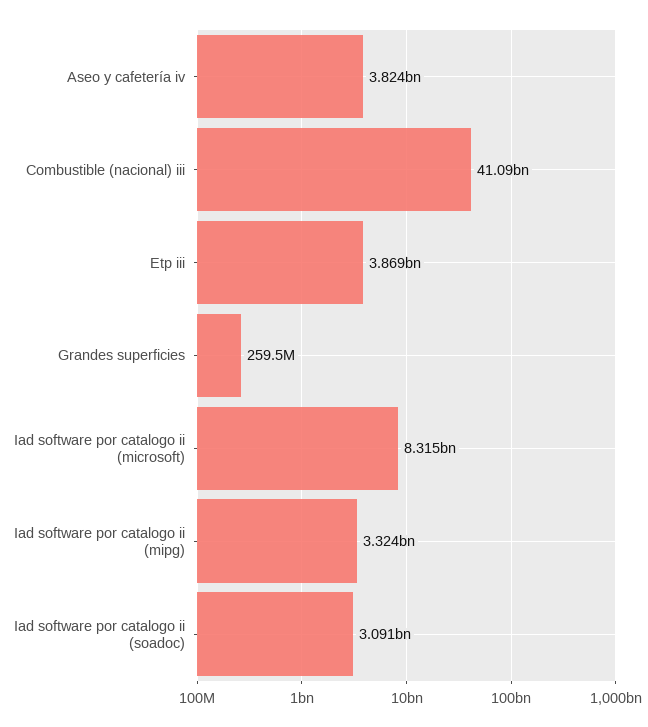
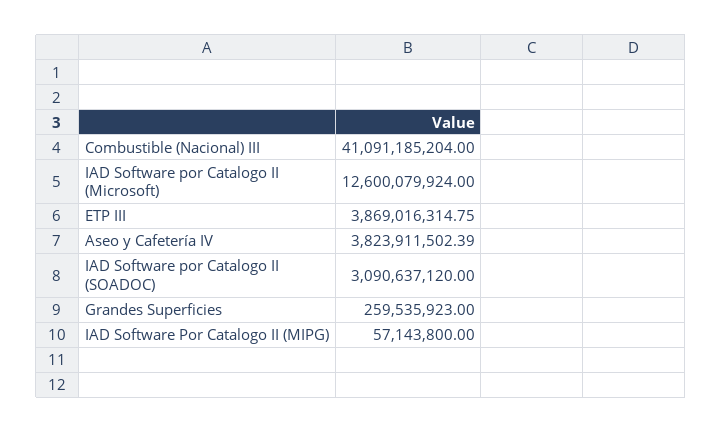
Iad software por catalogo ii (microsoft): 8315000000 -> 12600079924
Iad software por catalogo ii (mipg): 3324000000 -> 57143800

